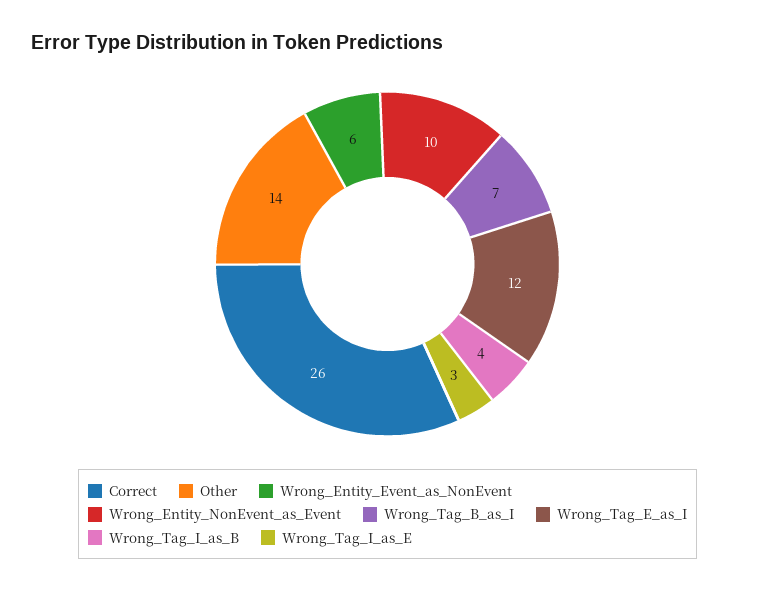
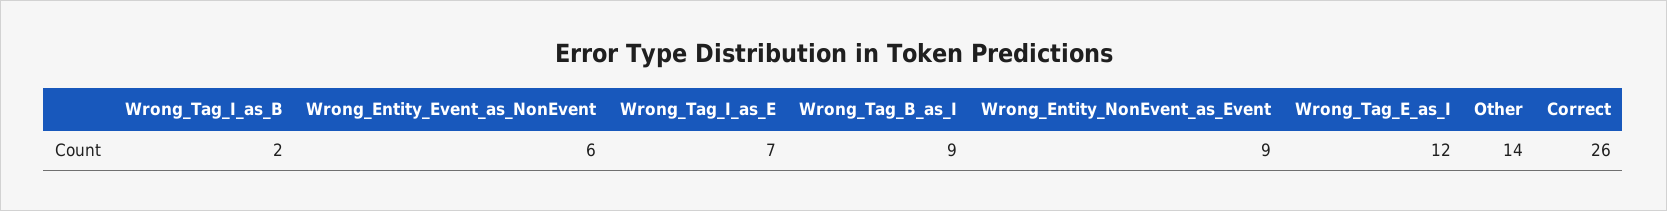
Wrong_Entity_NonEvent_as_Event: 10 -> 9
Wrong_Tag_B_as_I: 7 -> 9
Wrong_Tag_I_as_B: 4 -> 2
Wrong_Tag_I_as_E: 3 -> 7

